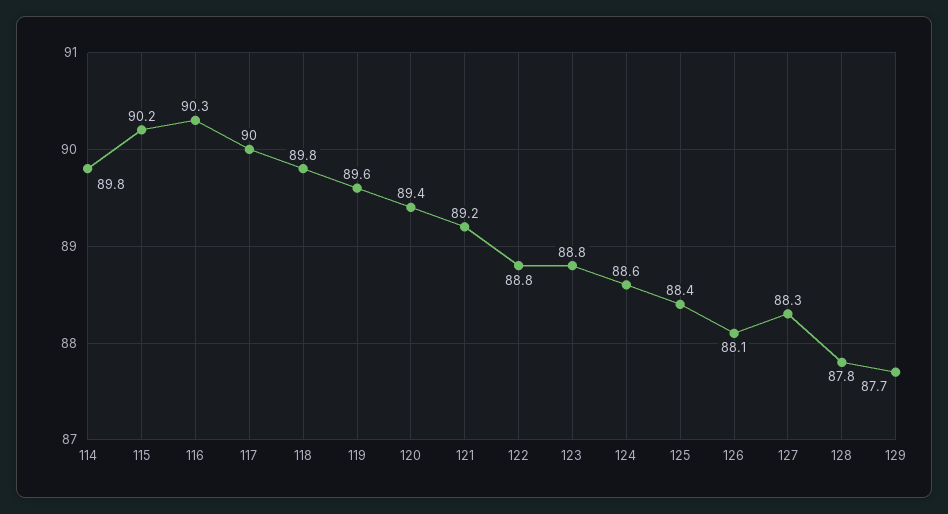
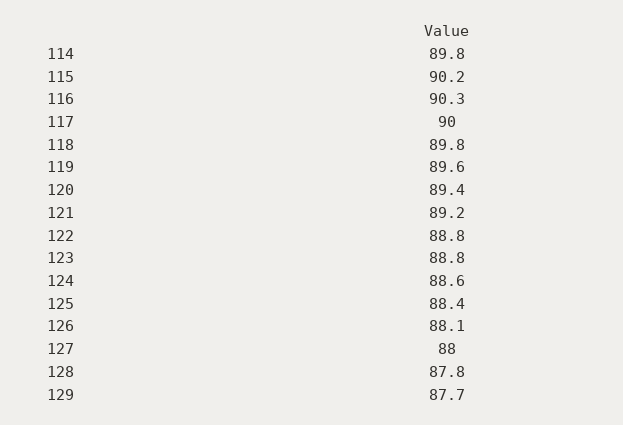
127: 88.3 -> 88

